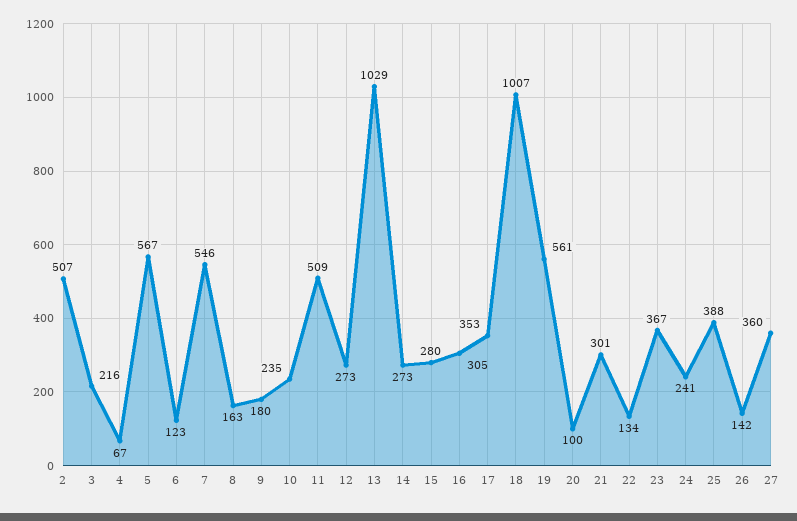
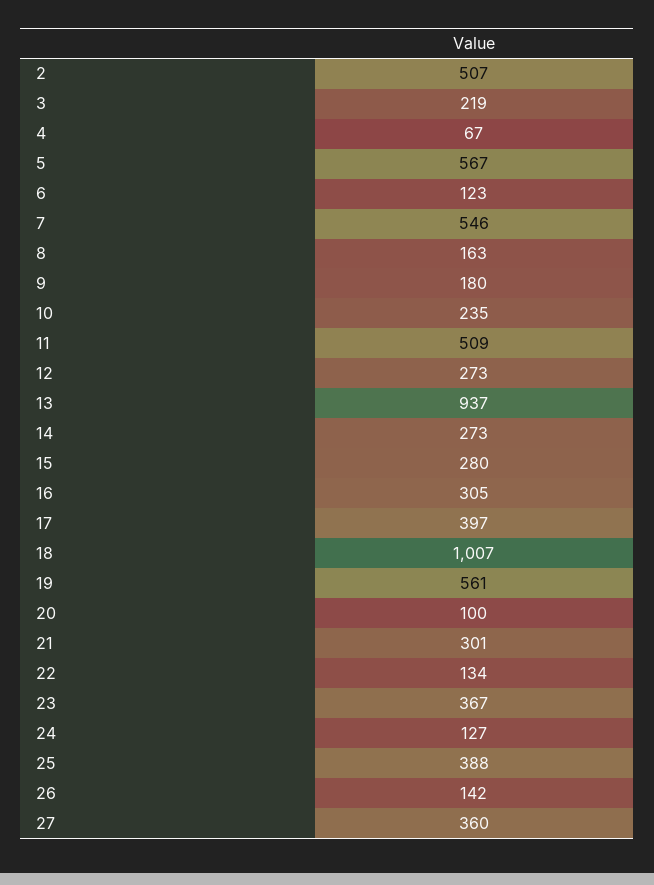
3: 216 -> 219
13: 1029 -> 937
17: 353 -> 397
24: 241 -> 127

